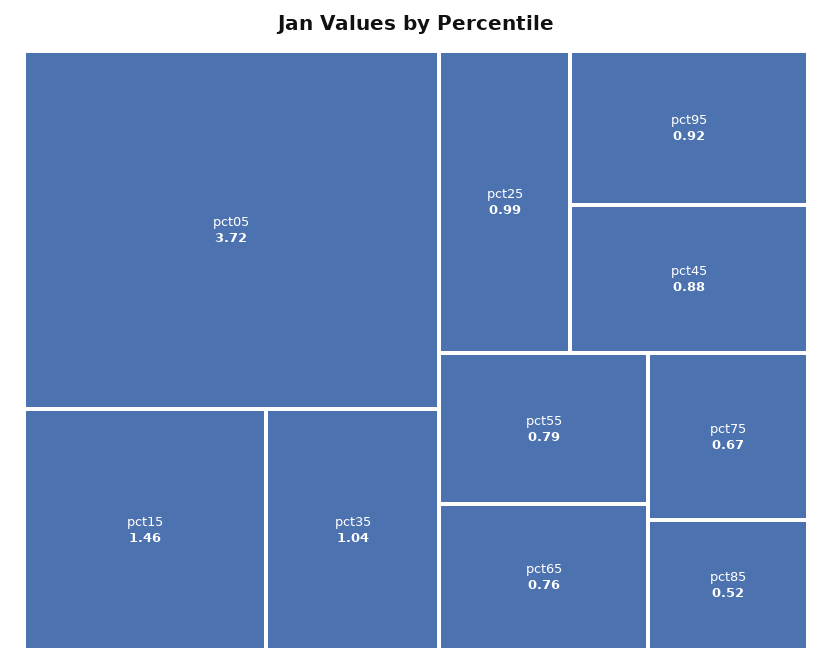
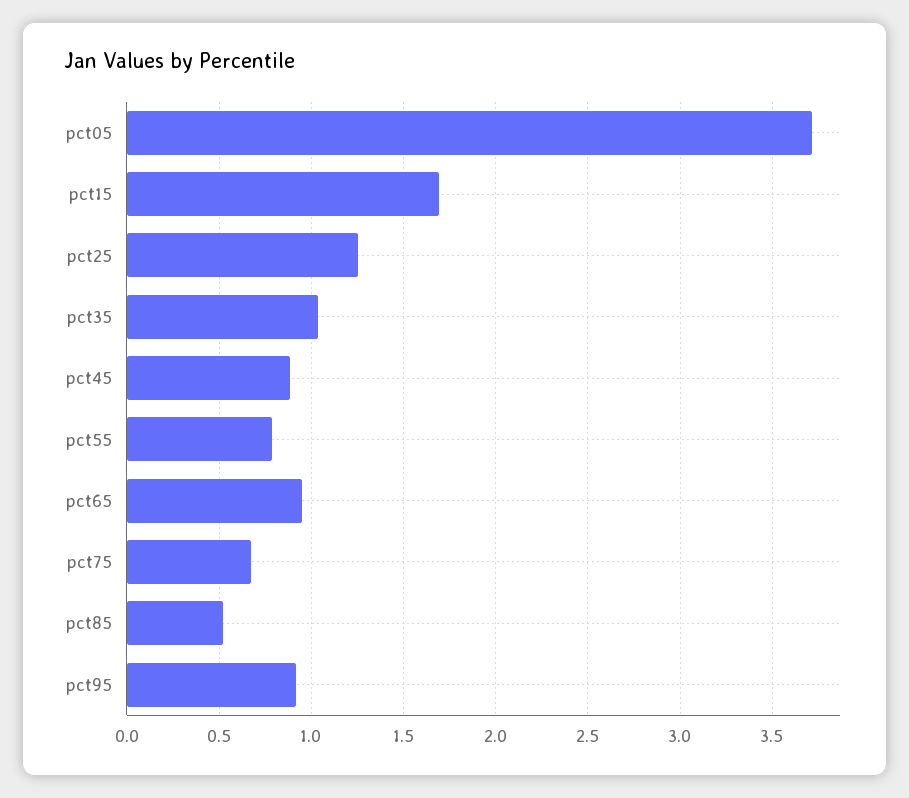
pct15: 1.46 -> 1.7
pct25: 0.99 -> 1.25
pct65: 0.76 -> 0.95

